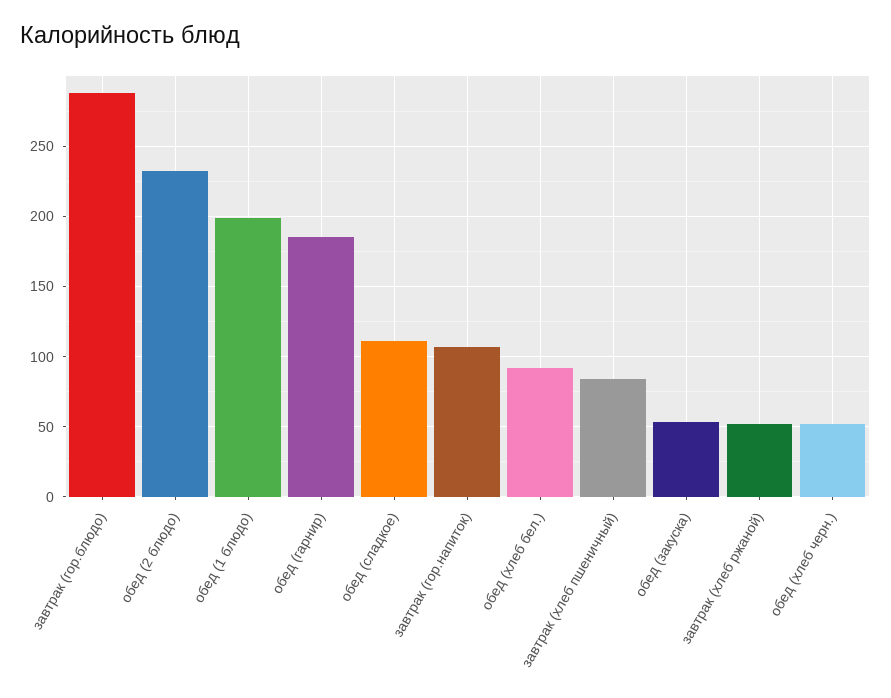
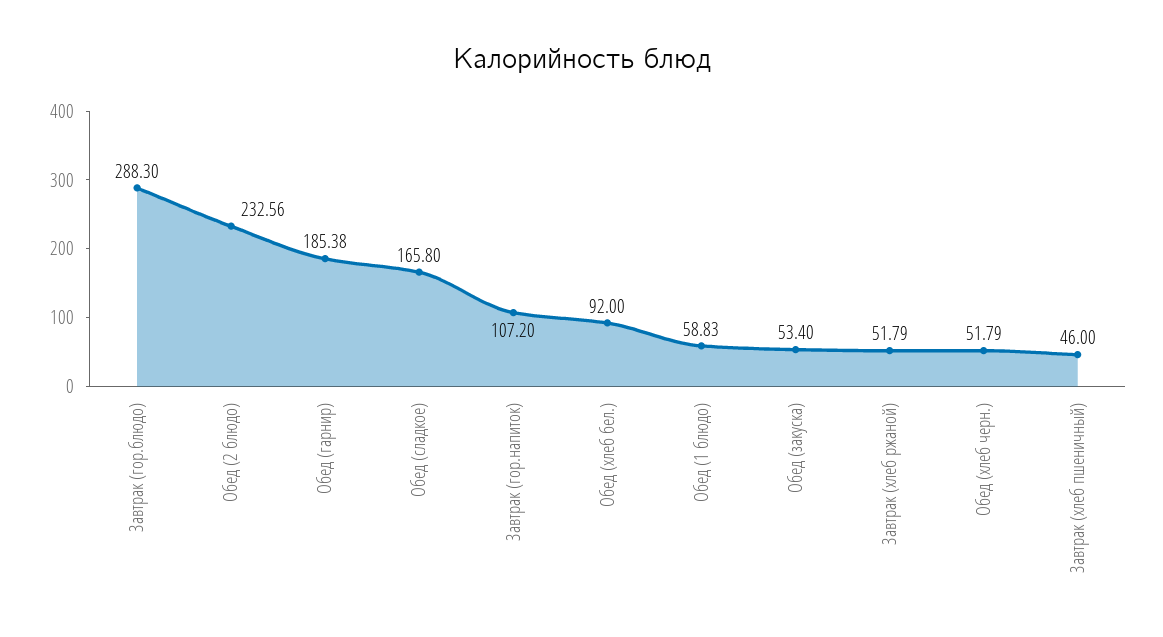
обед (1 блюдо): 200 -> 58.83
обед (сладкое): 110 -> 165.8
завтрак (хлеб пшеничный): 85 -> 46

